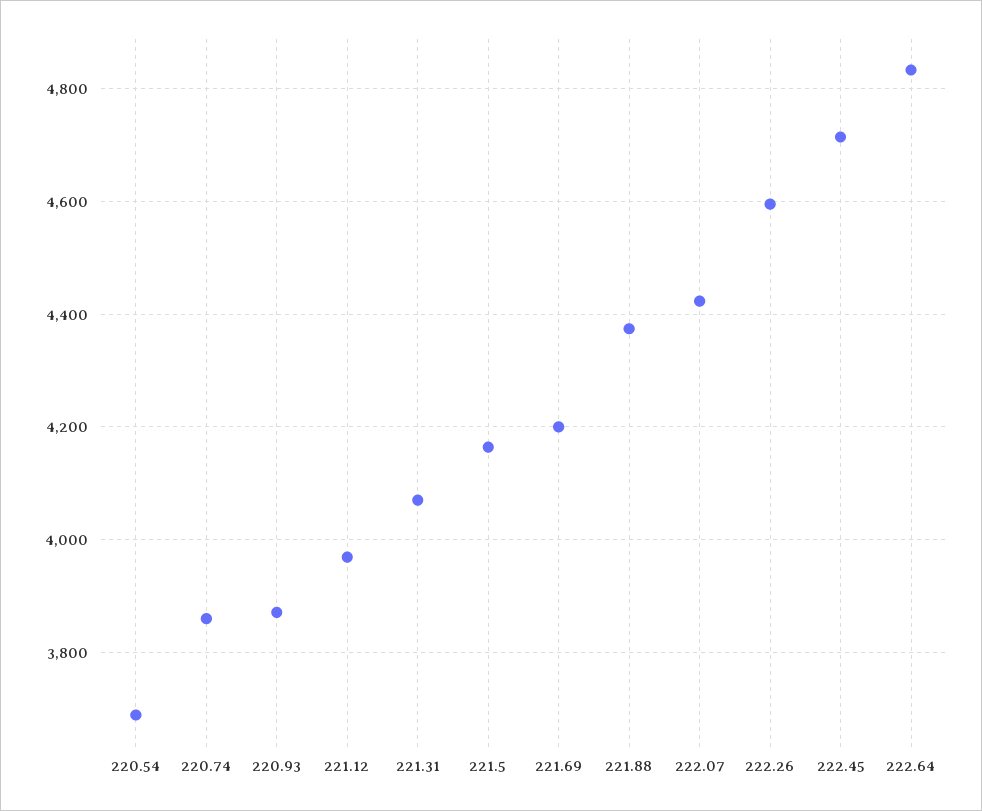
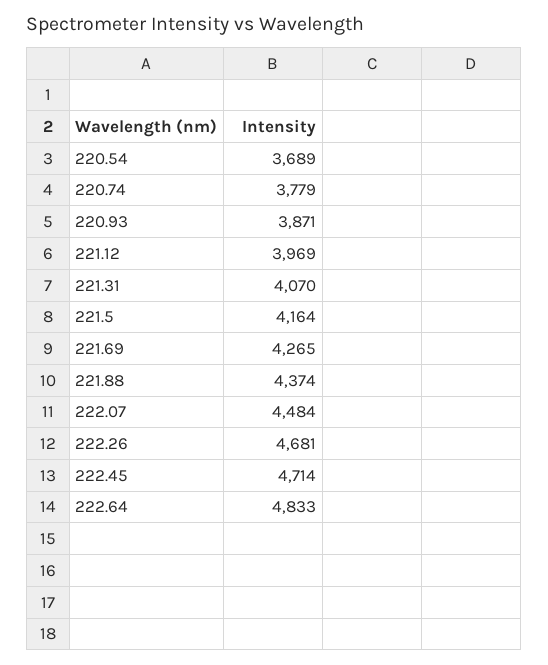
220.74: 3860 -> 3779
221.69: 4200 -> 4265
222.07: 4420 -> 4484
222.26: 4600 -> 4681

